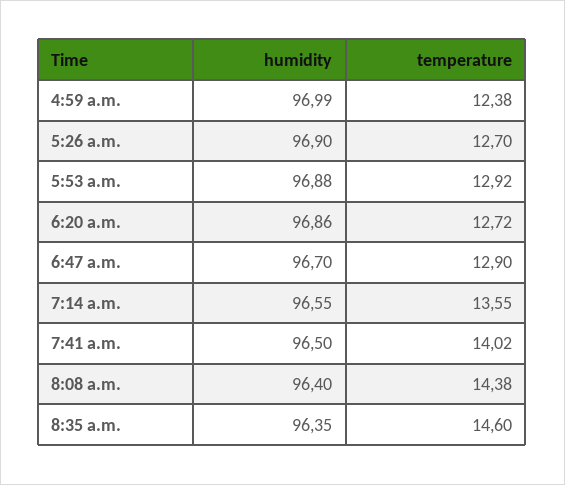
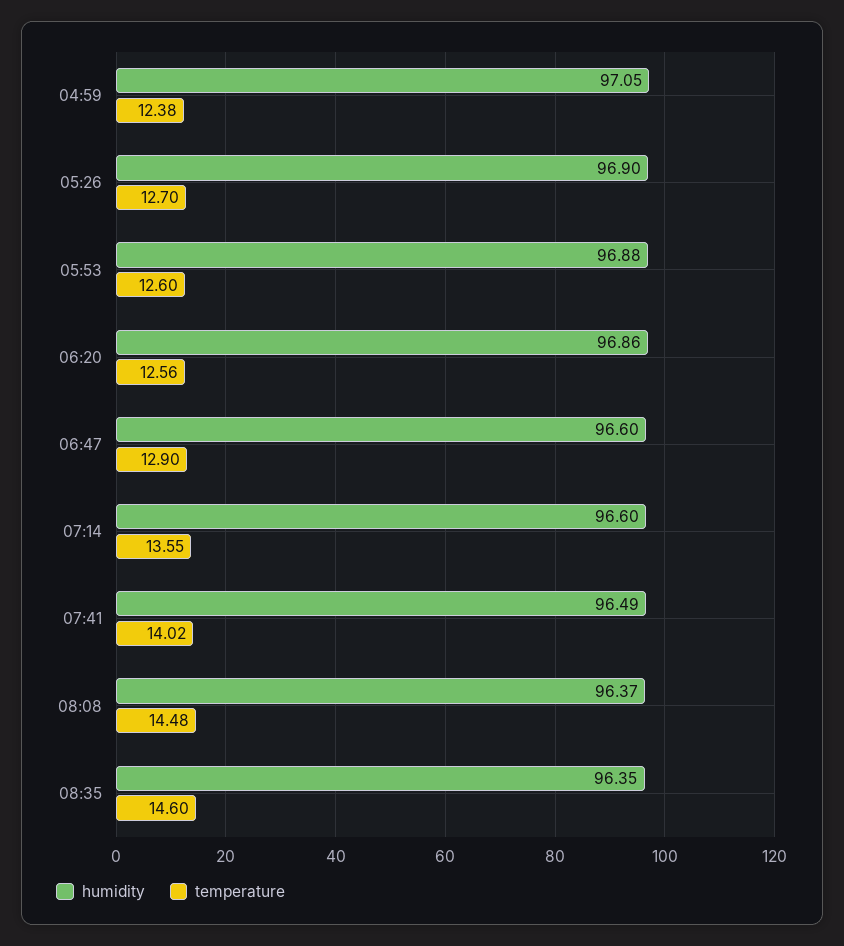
humidity, 4:59 a.m.: 96.99 -> 97.05
temperature, 5:53 a.m.: 12.92 -> 12.6
temperature, 6:20 a.m.: 12.72 -> 12.56
humidity, 6:47 a.m.: 96.7 -> 96.6
humidity, 7:14 a.m.: 96.55 -> 96.6
humidity, 7:41 a.m.: 96.5 -> 96.49
humidity, 8:08 a.m.: 96.4 -> 96.37
temperature, 8:08 a.m.: 14.38 -> 14.48

